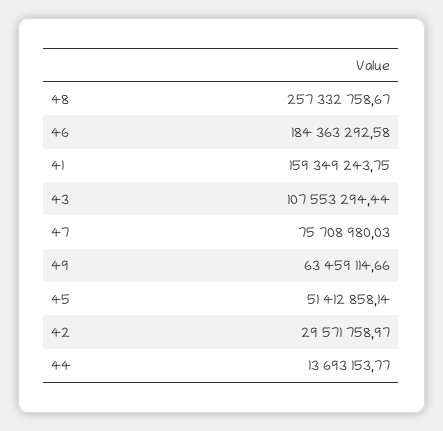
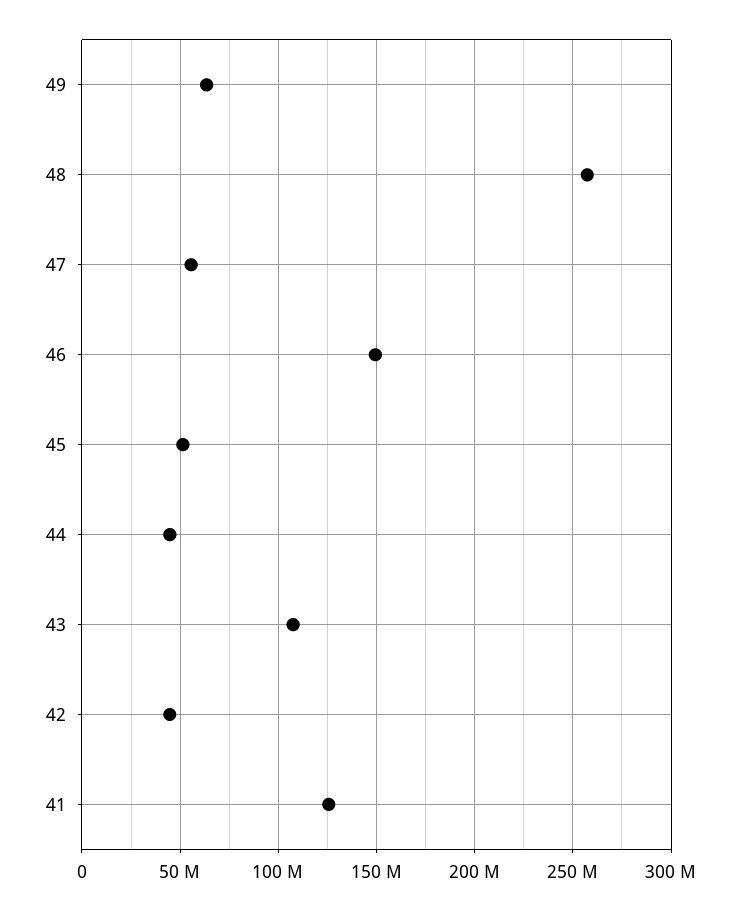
46: 184363292.58 -> 150000000
41: 159349243.75 -> 125000000
47: 75708980.03 -> 55000000
42: 29571758.97 -> 45000000
44: 13693153.77 -> 45000000

